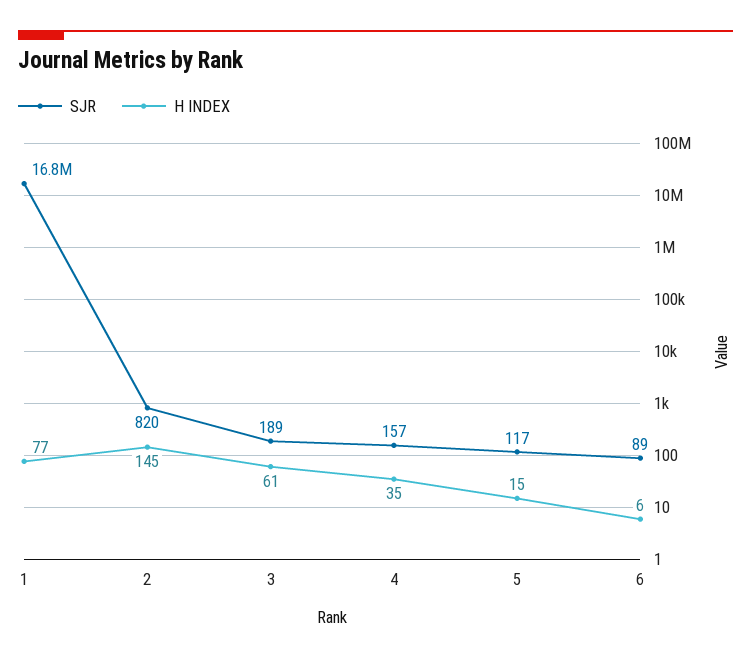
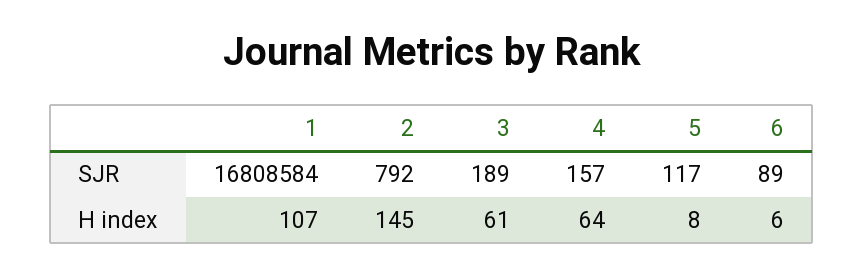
H INDEX, 1: 77 -> 107
SJR, 2: 820 -> 792
H INDEX, 4: 35 -> 64
H INDEX, 5: 15 -> 8

